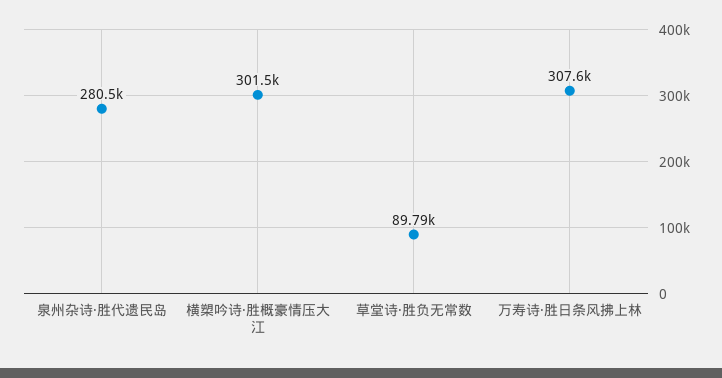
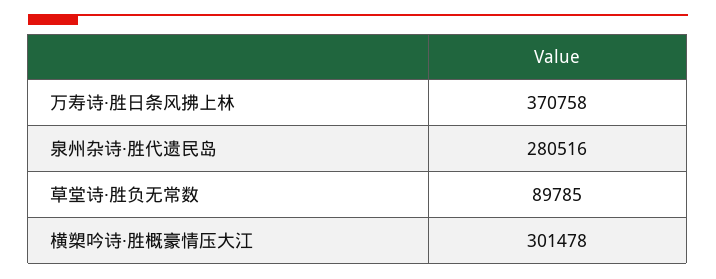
万寿诗·胜日条风拂上林: 307600 -> 370758

